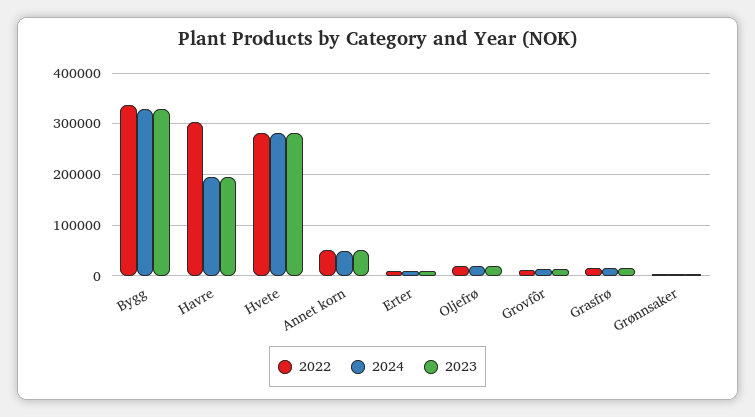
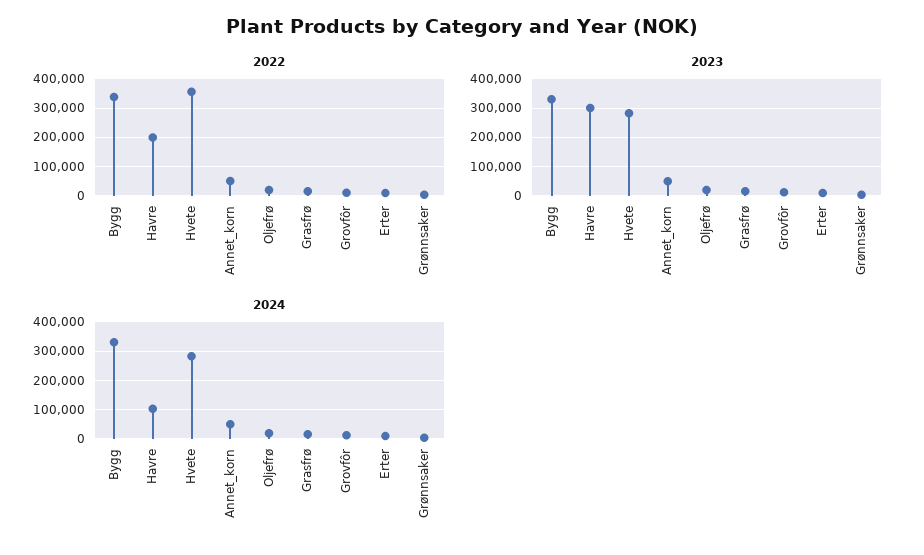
2022, Havre: 300000 -> 200000
2024, Havre: 200000 -> 100000
2023, Havre: 200000 -> 300000
2022, Hvete: 280000 -> 350000

